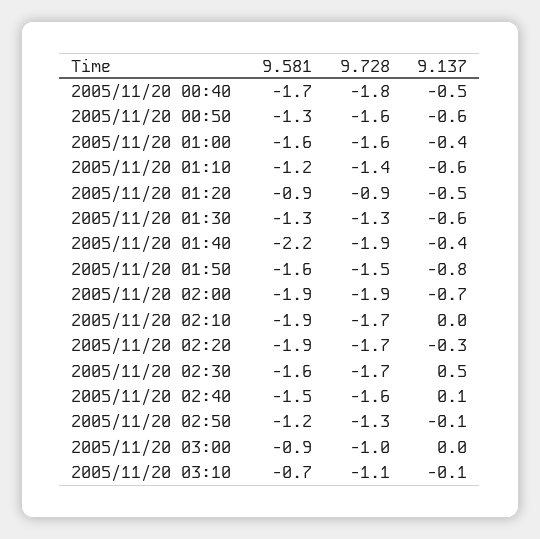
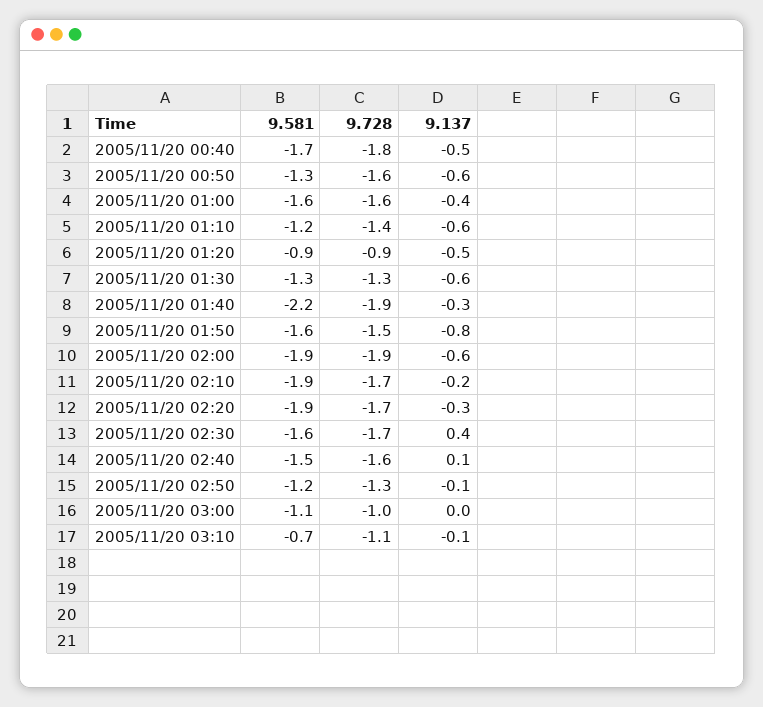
9.137, 2005/11/20 01:40: -0.4 -> -0.3
9.137, 2005/11/20 02:00: -0.7 -> -0.6
9.137, 2005/11/20 02:10: 0 -> -0.2
9.137, 2005/11/20 02:30: 0.5 -> 0.4
9.581, 2005/11/20 03:00: -0.9 -> -1.1

